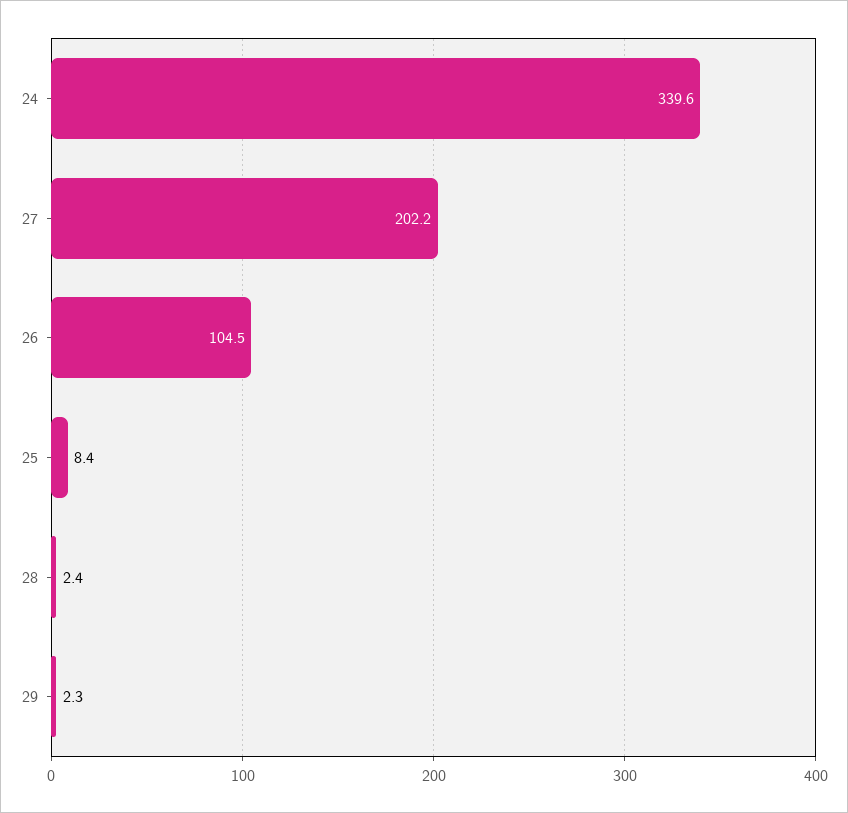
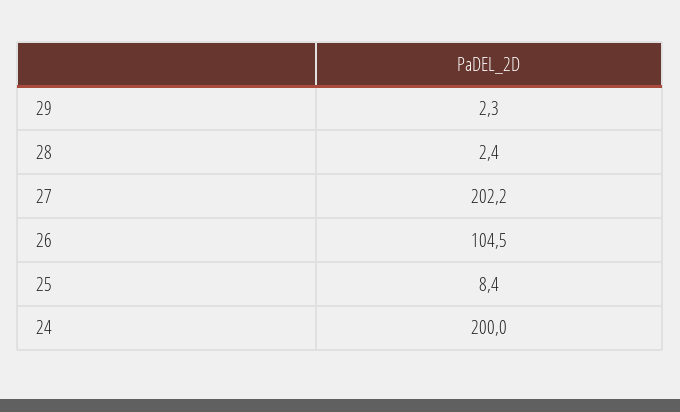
24: 339.6 -> 200

